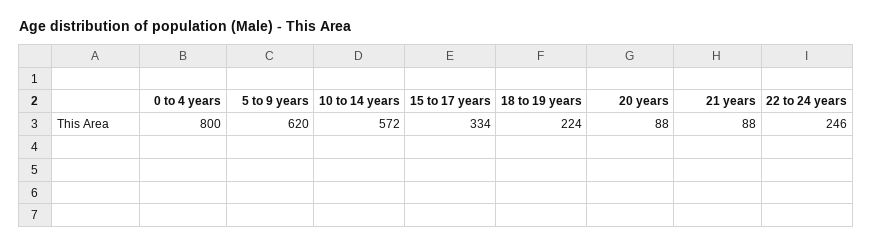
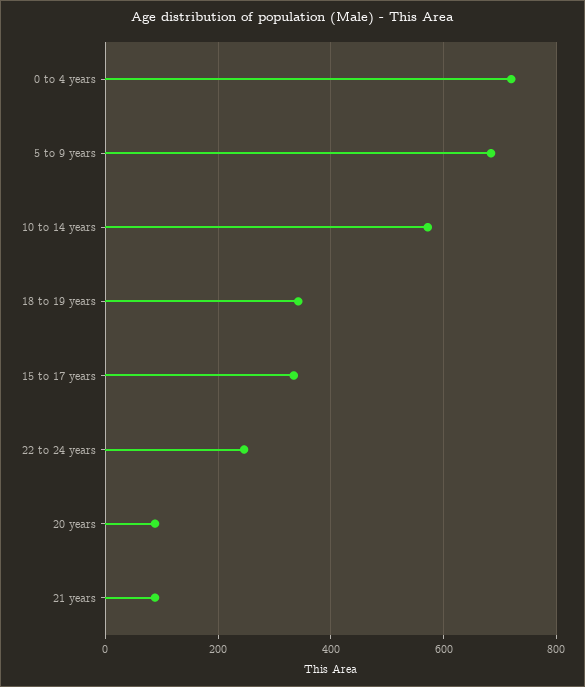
0 to 4 years: 800 -> 720
5 to 9 years: 620 -> 680
18 to 19 years: 224 -> 340

